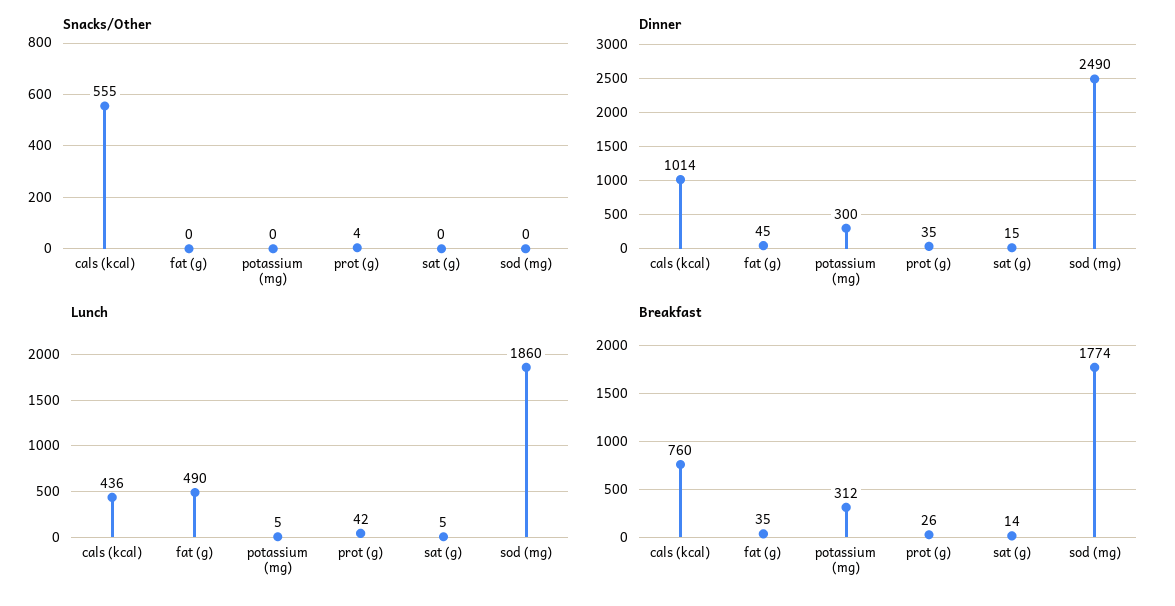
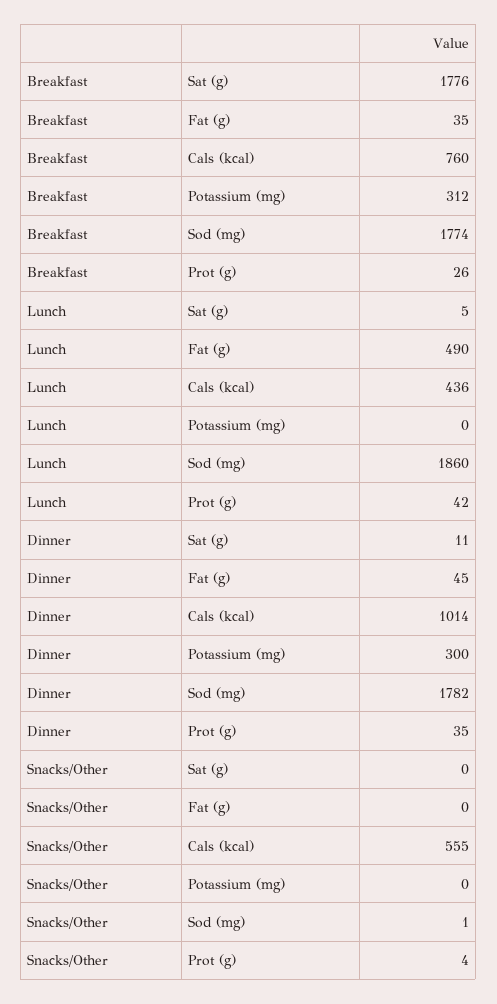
Snacks/Other, sod (mg): 0 -> 1
Dinner, sat (g): 15 -> 11
Dinner, sod (mg): 2490 -> 1782
Lunch, potassium (mg): 5 -> 0
Breakfast, sat (g): 14 -> 1776

